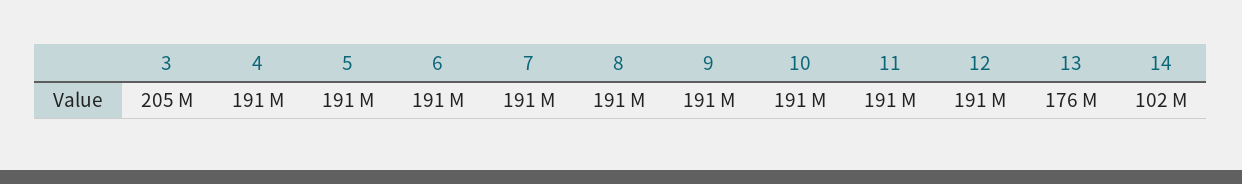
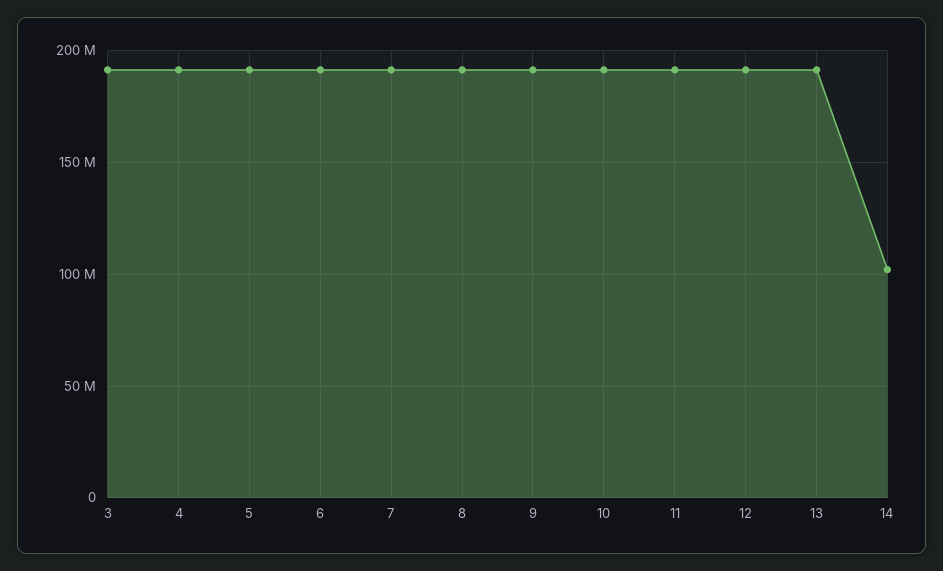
3: 205000000 -> 190000000
13: 176000000 -> 190000000

